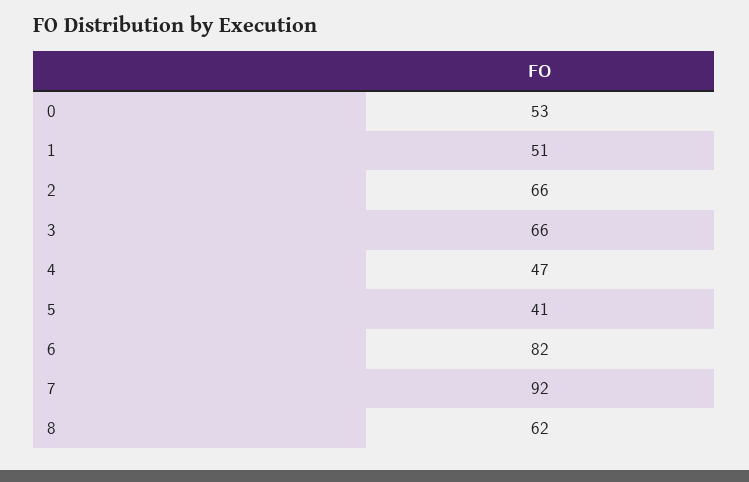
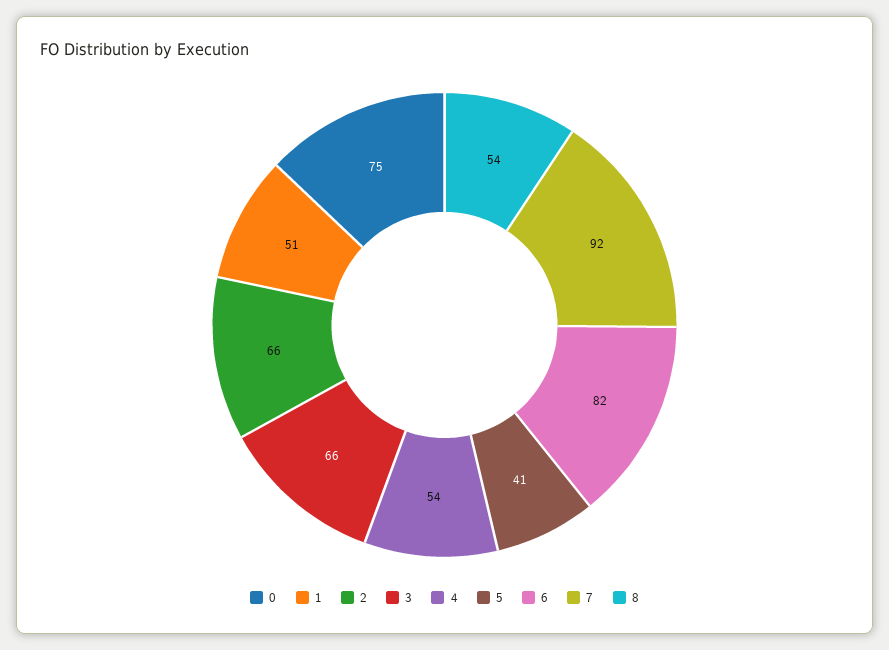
0: 53 -> 75
4: 47 -> 54
8: 62 -> 54

